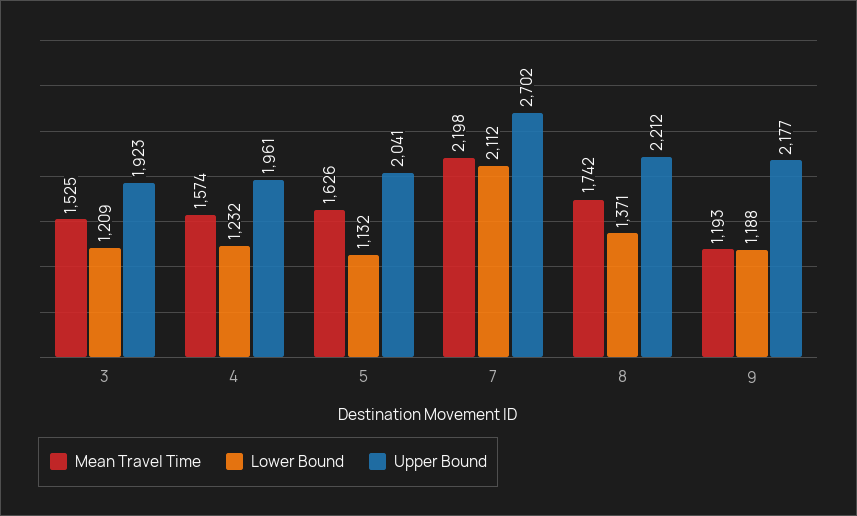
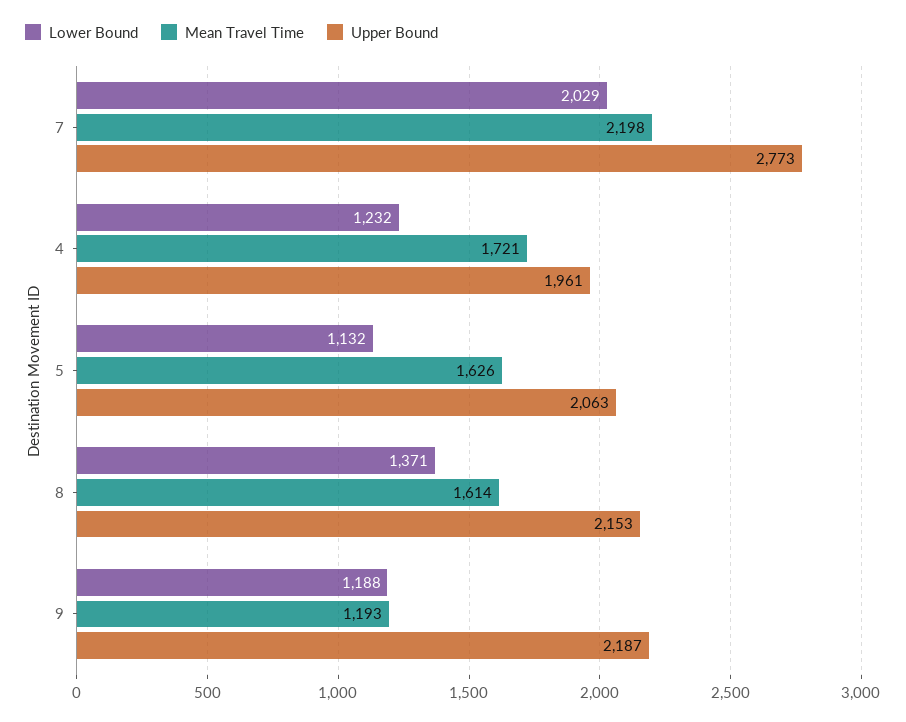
Mean Travel Time, 3: 1525 -> none
Lower Bound, 3: 1209 -> none
Upper Bound, 3: 1923 -> none
Mean Travel Time, 4: 1574 -> 1721
Upper Bound, 5: 2041 -> 2063
Lower Bound, 7: 2112 -> 2029
Upper Bound, 7: 2702 -> 2773
Mean Travel Time, 8: 1742 -> 1614
Upper Bound, 8: 2212 -> 2153
Upper Bound, 9: 2177 -> 2187

